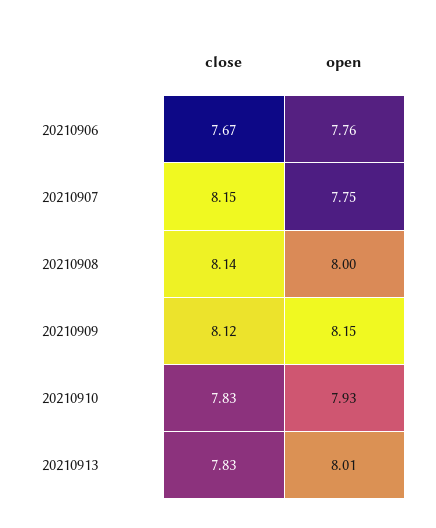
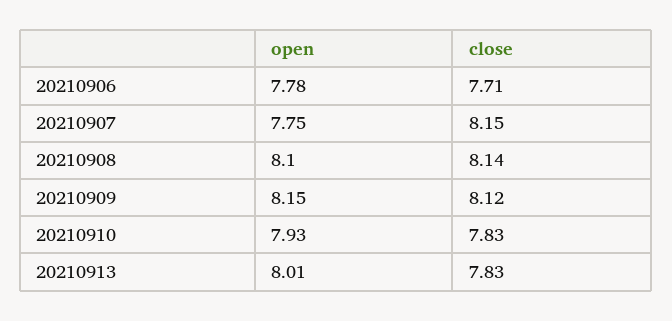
close, 20210906: 7.67 -> 7.71
open, 20210906: 7.76 -> 7.78
open, 20210908: 8 -> 8.1

